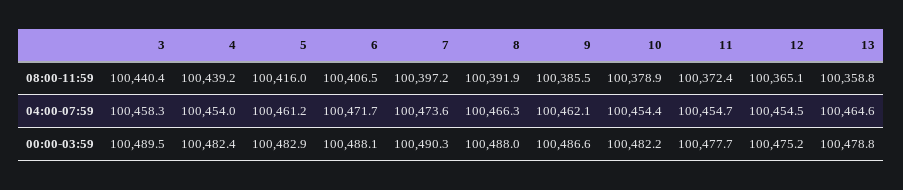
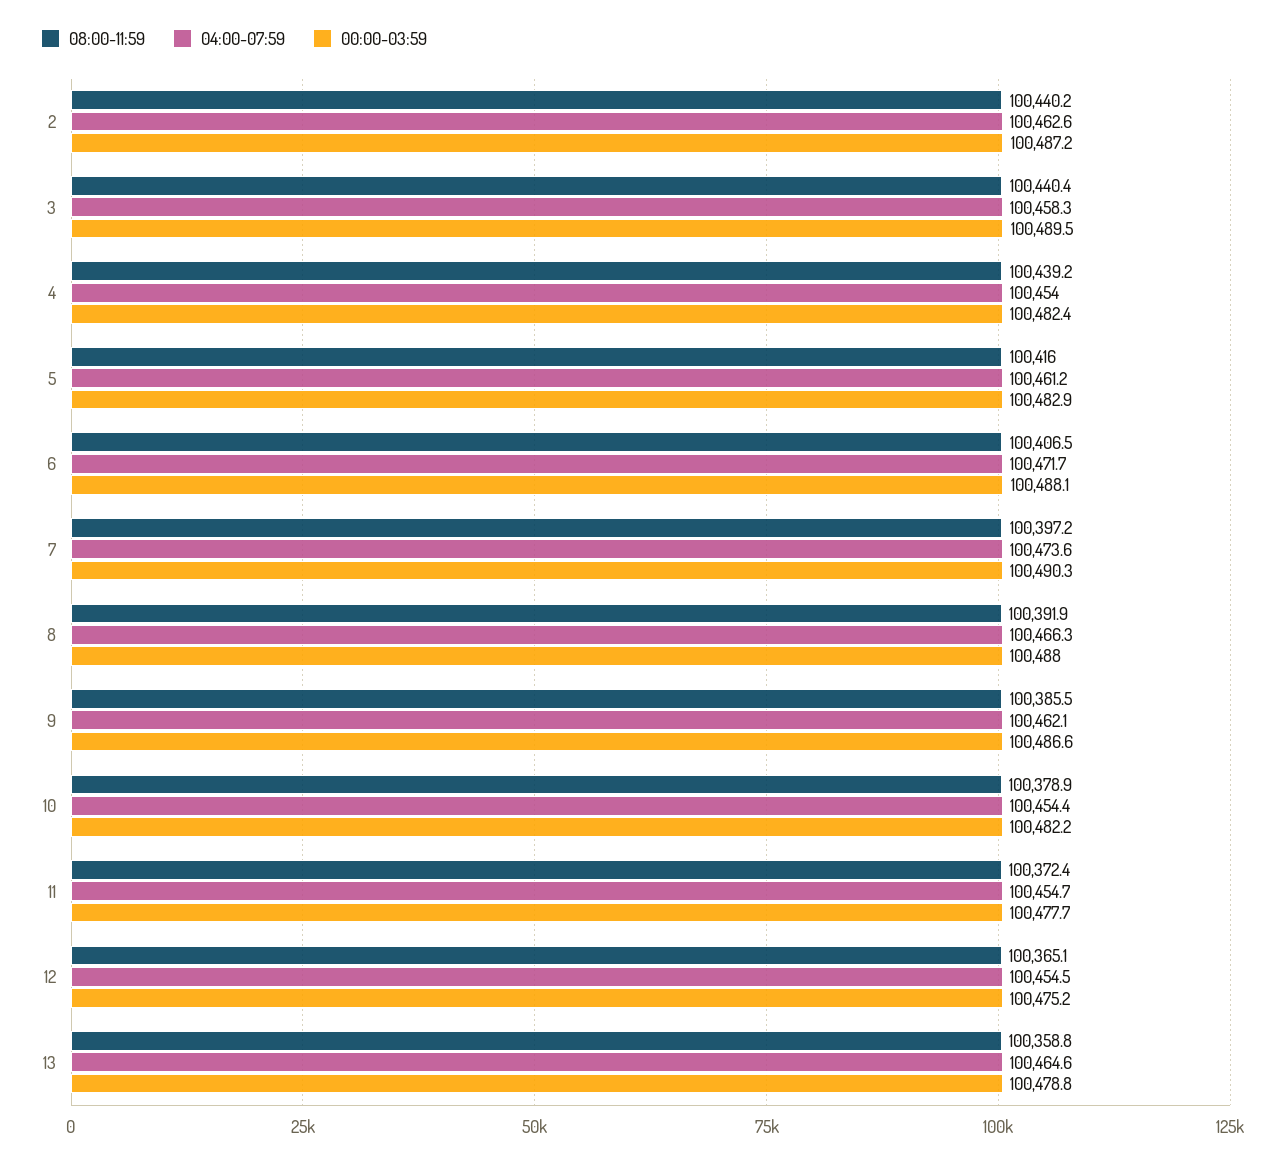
08:00-11:59, 2: none -> 100440.2
04:00-07:59, 2: none -> 100462.6
00:00-03:59, 2: none -> 100487.2

